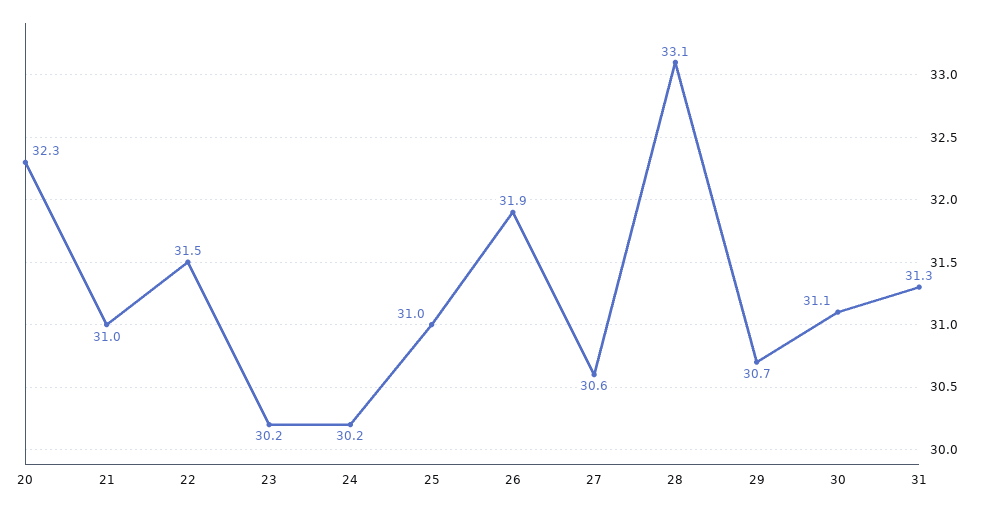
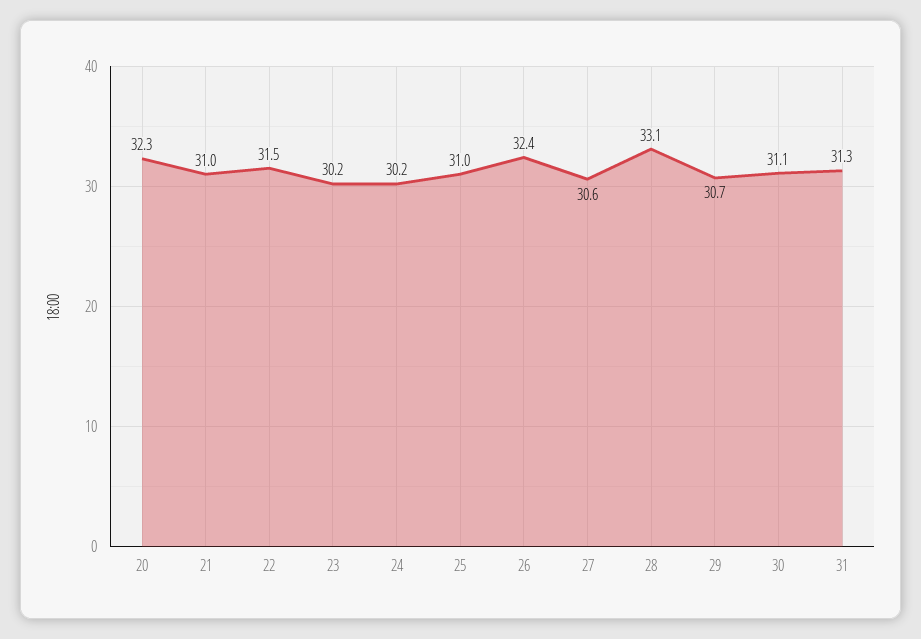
26: 31.9 -> 32.4

